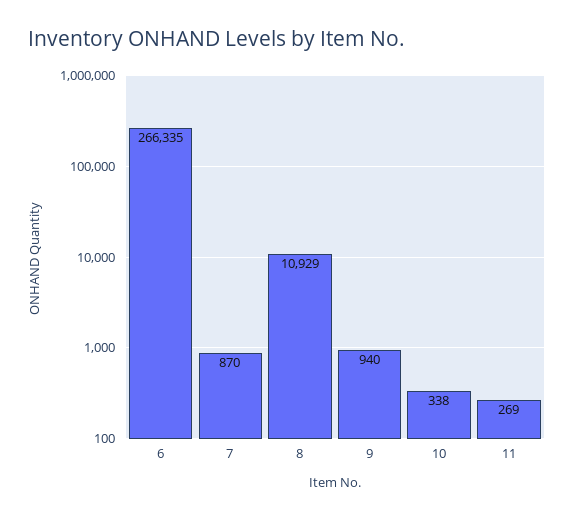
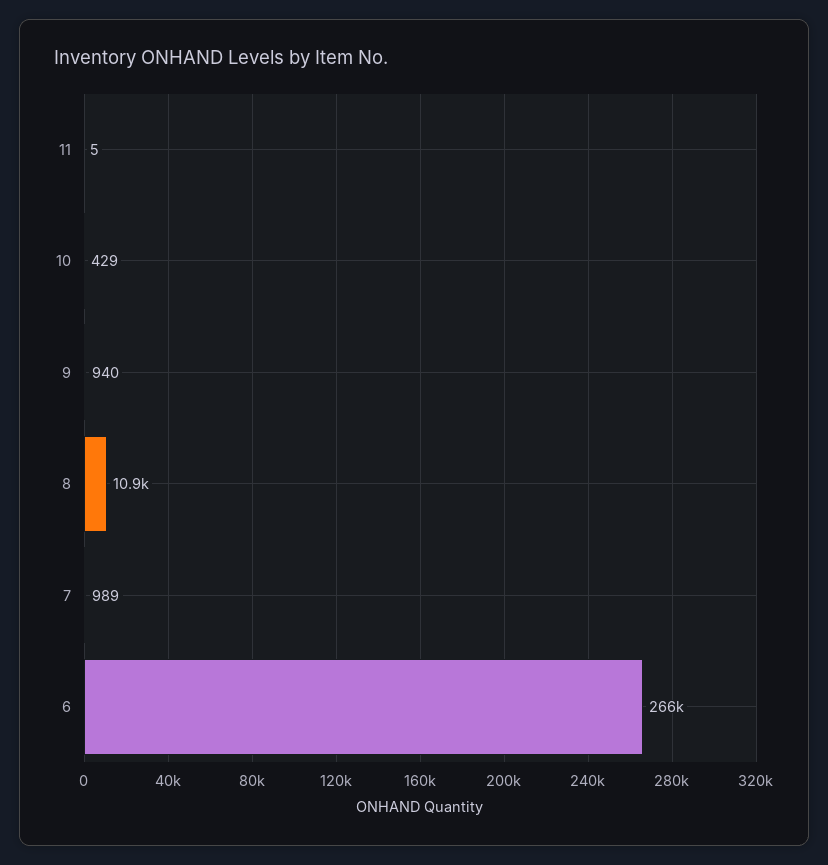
7: 870 -> 989
10: 338 -> 429
11: 269 -> 5

